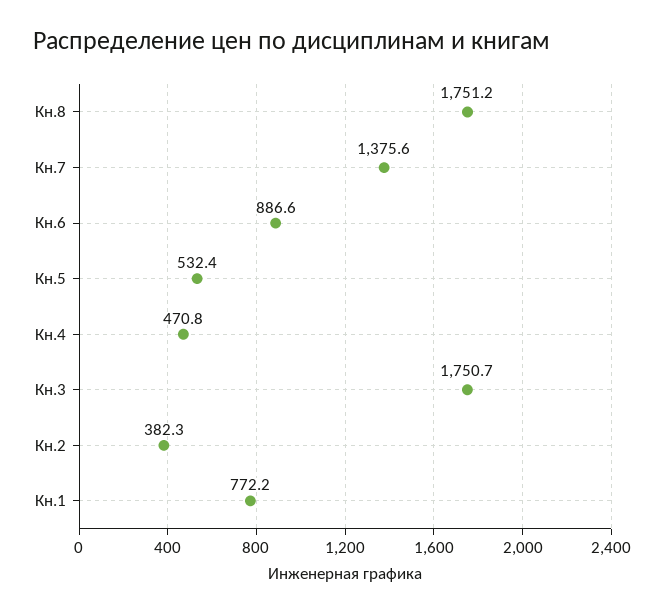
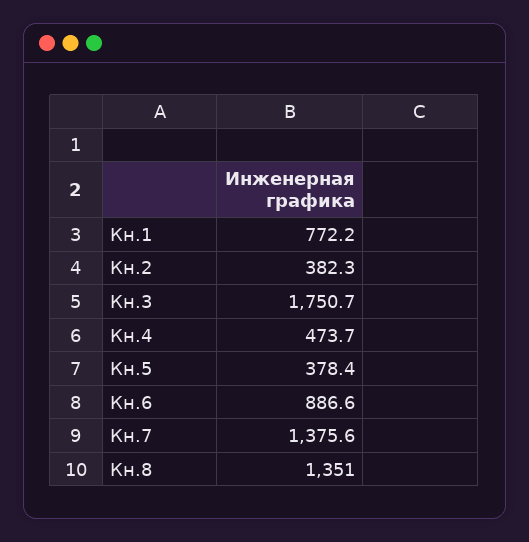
Кн.8: 1751.2 -> 1351
Кн.5: 532.4 -> 378.4
Кн.4: 470.8 -> 473.7

